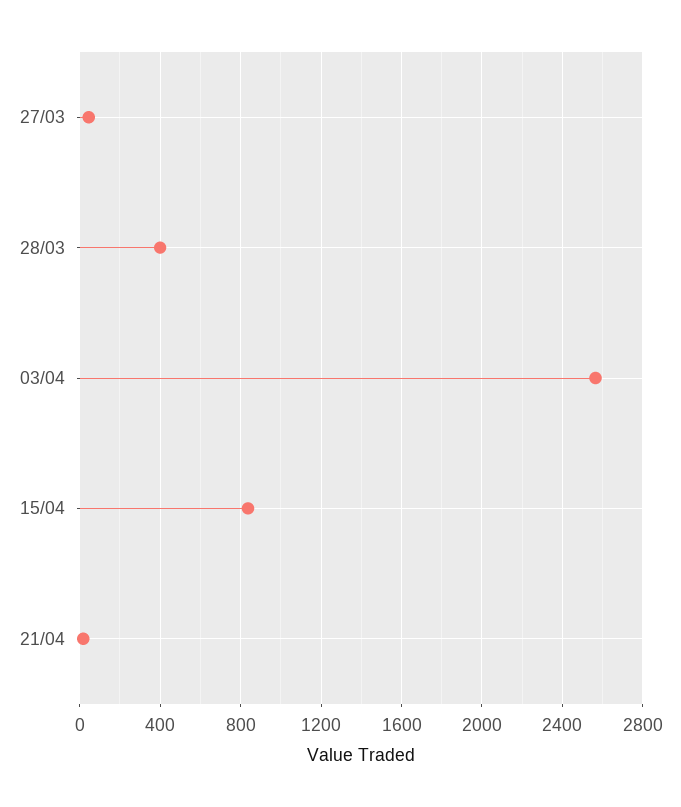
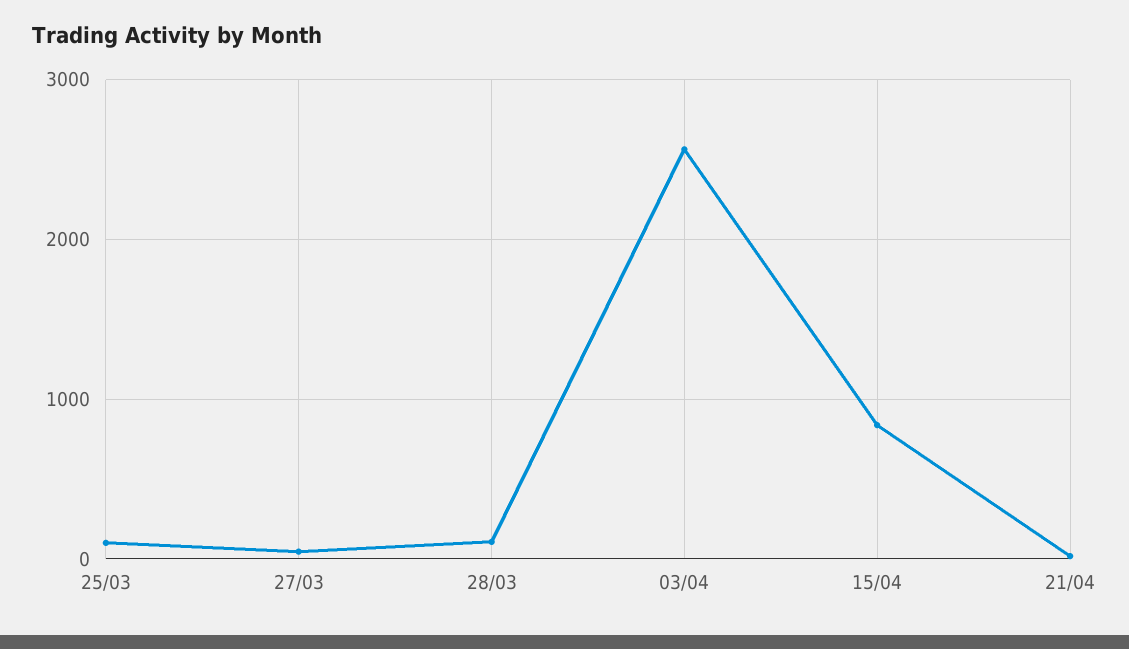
28/03: 400 -> 100
25/03: none -> 100

